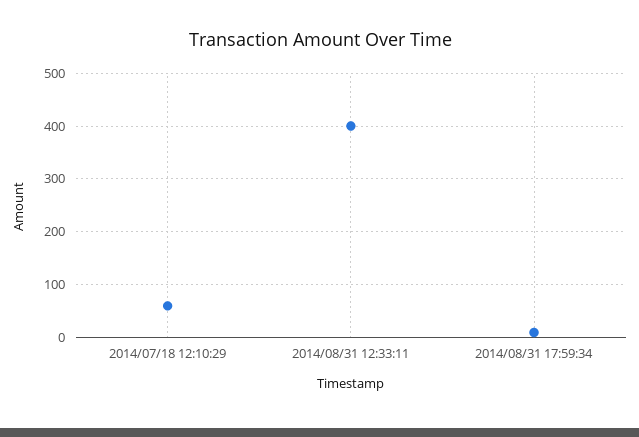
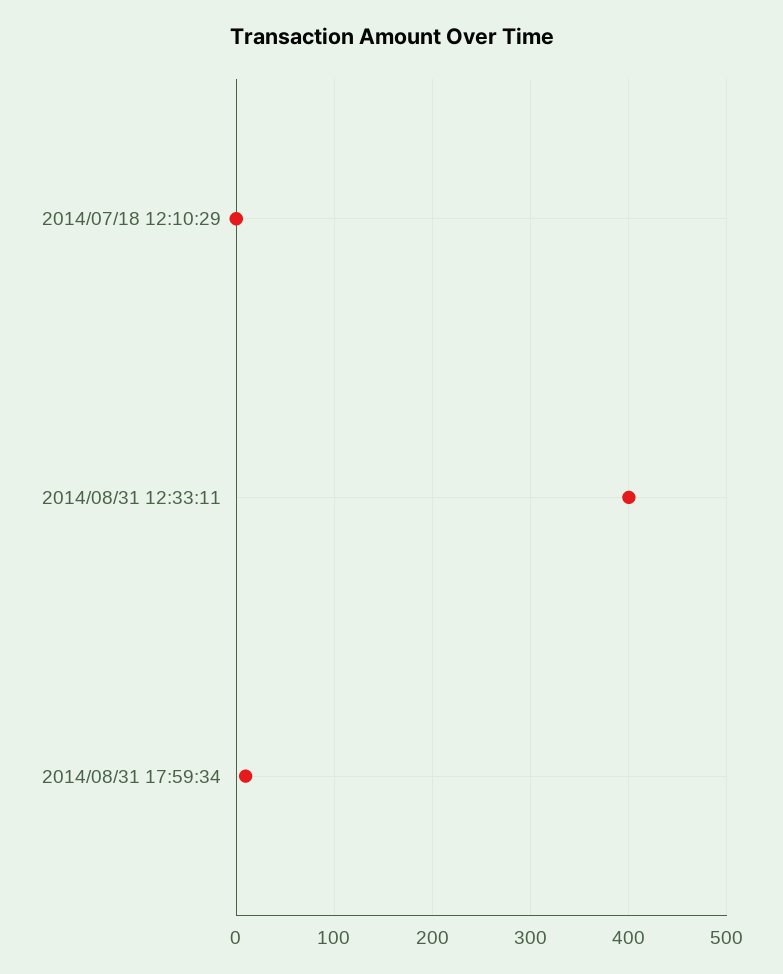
2014/07/18 12:10:29: 60 -> 0

